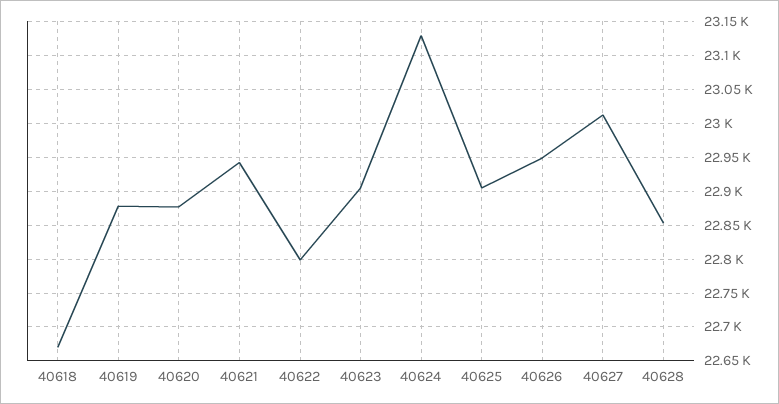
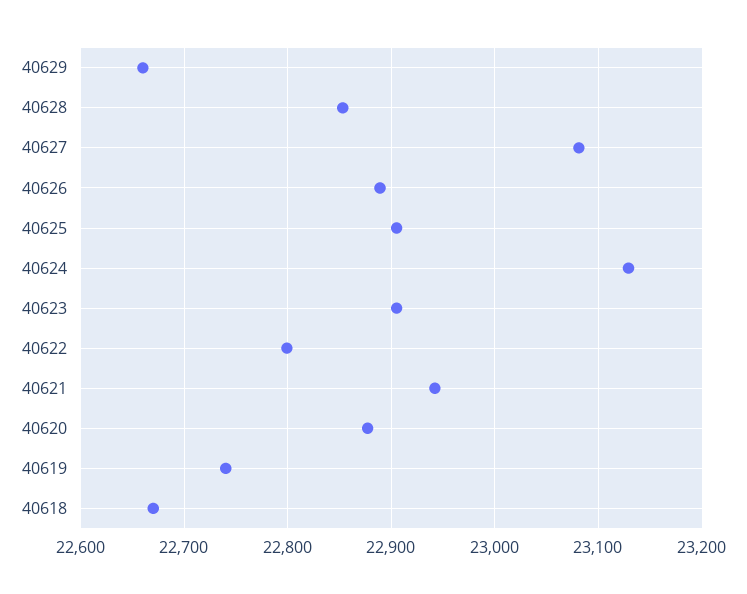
40619: 22880 -> 22740
40626: 22950 -> 22890
40627: 23010 -> 23080
40629: none -> 22660

